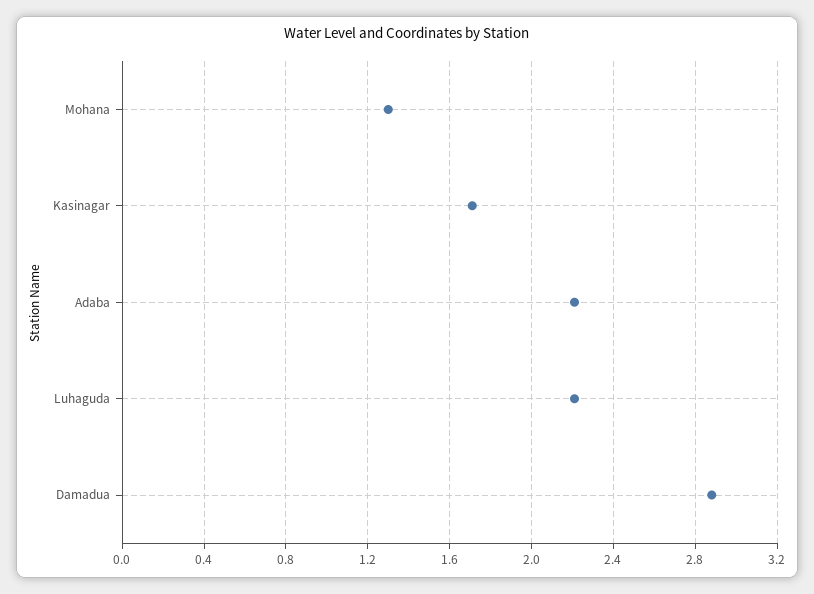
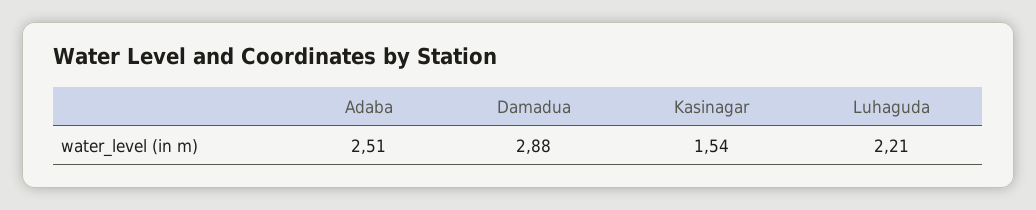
Mohana: 1.3 -> none
Kasinagar: 1.7 -> 1.54
Adaba: 2.2 -> 2.51

